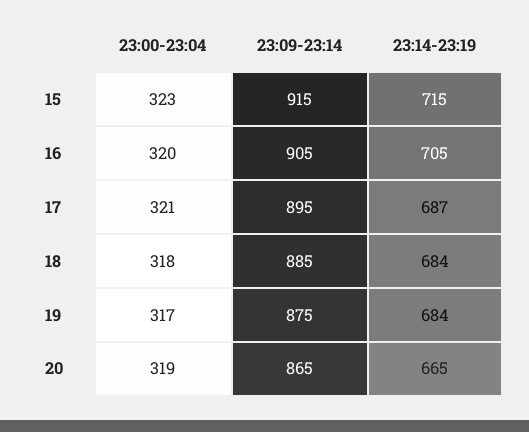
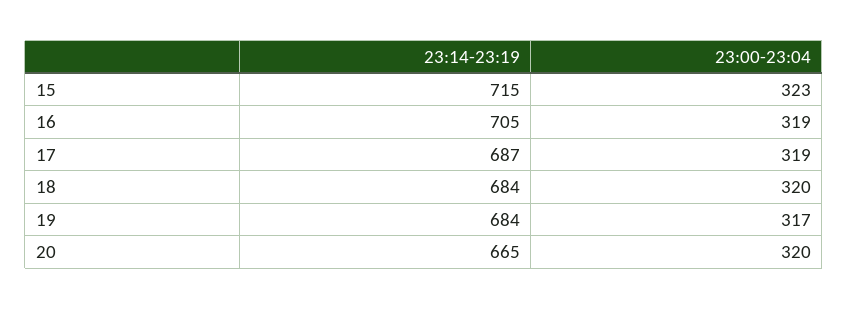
23:09-23:14, 15: 915 -> none
23:00-23:04, 16: 320 -> 319
23:09-23:14, 16: 905 -> none
23:00-23:04, 17: 321 -> 319
23:09-23:14, 17: 895 -> none
23:00-23:04, 18: 318 -> 320
23:09-23:14, 18: 885 -> none
23:09-23:14, 19: 875 -> none
23:00-23:04, 20: 319 -> 320
23:09-23:14, 20: 865 -> none

